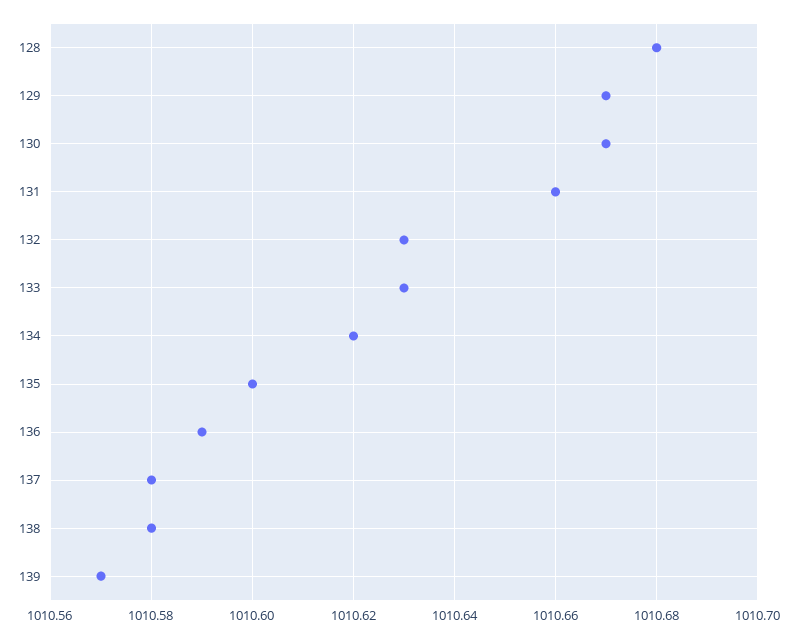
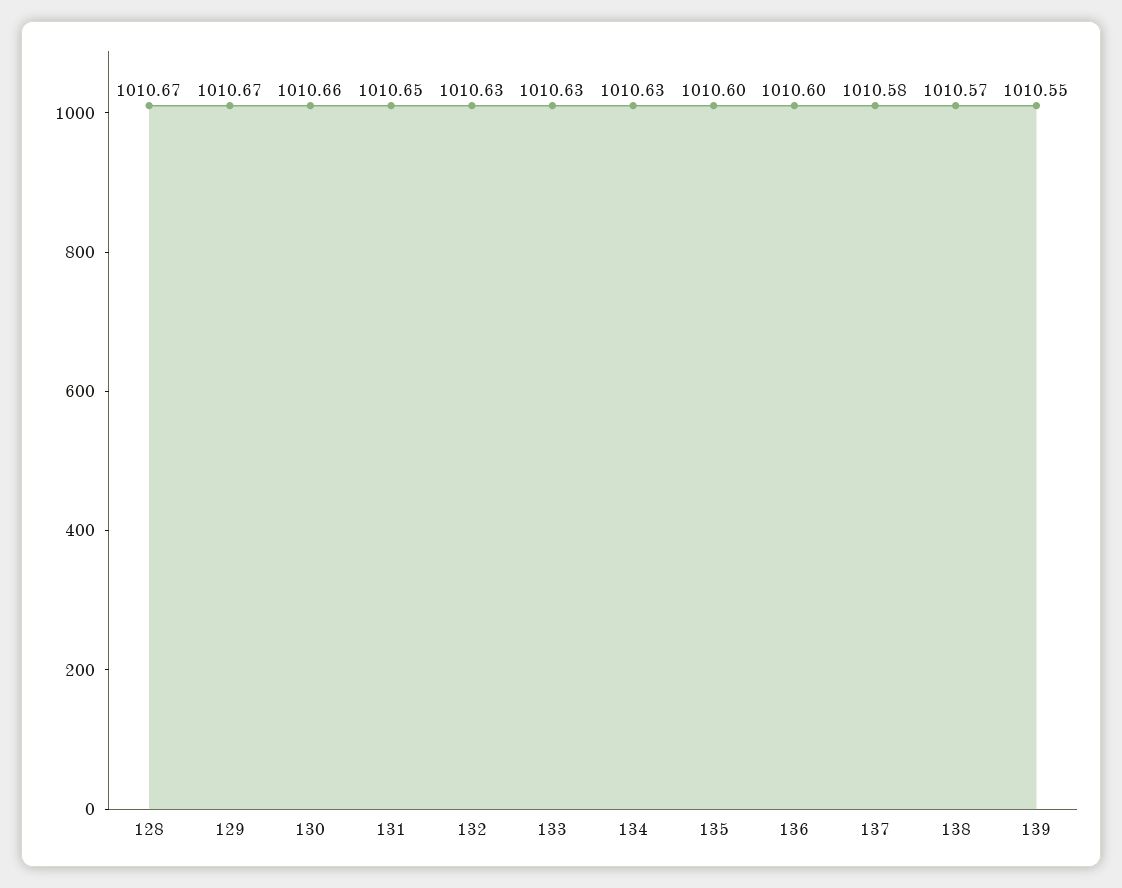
128: 1010.68 -> 1010.67
130: 1010.67 -> 1010.66
131: 1010.66 -> 1010.65
134: 1010.62 -> 1010.63
136: 1010.59 -> 1010.6
138: 1010.58 -> 1010.57
139: 1010.57 -> 1010.55

